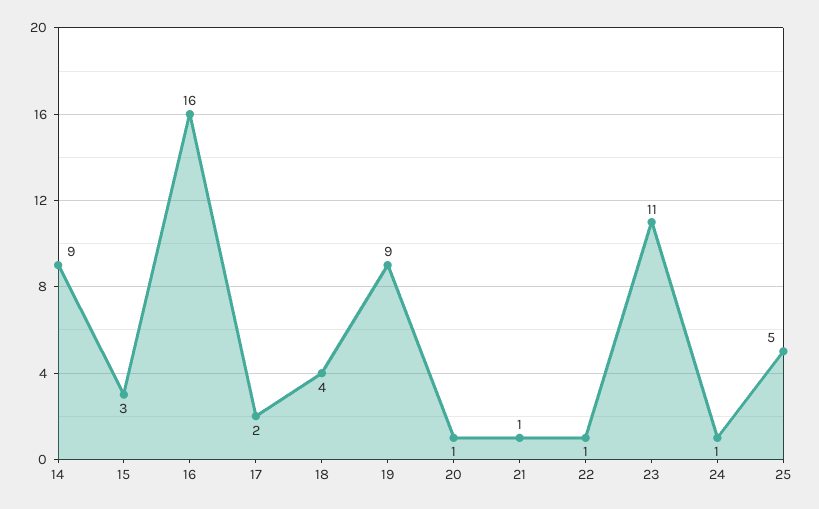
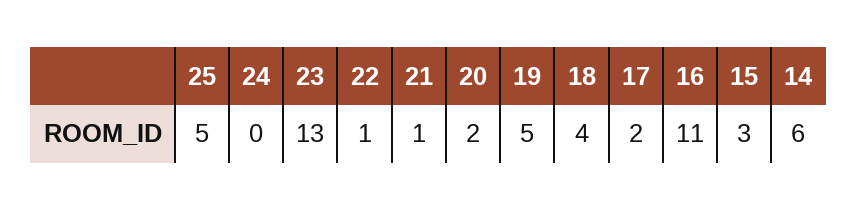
14: 9 -> 6
16: 16 -> 11
19: 9 -> 5
20: 1 -> 2
23: 11 -> 13
24: 1 -> 0

